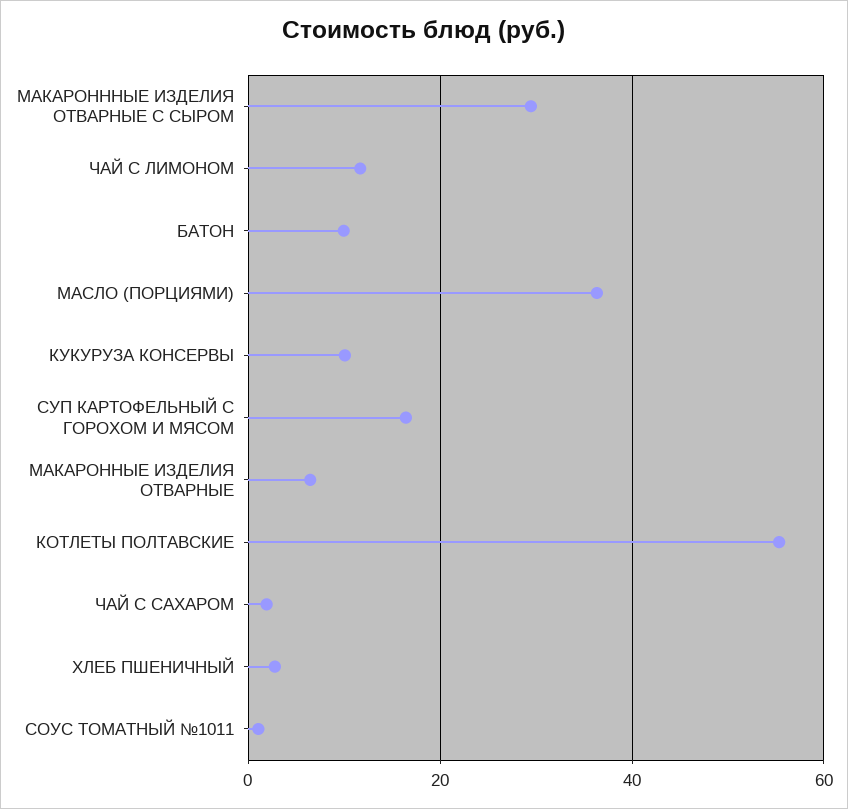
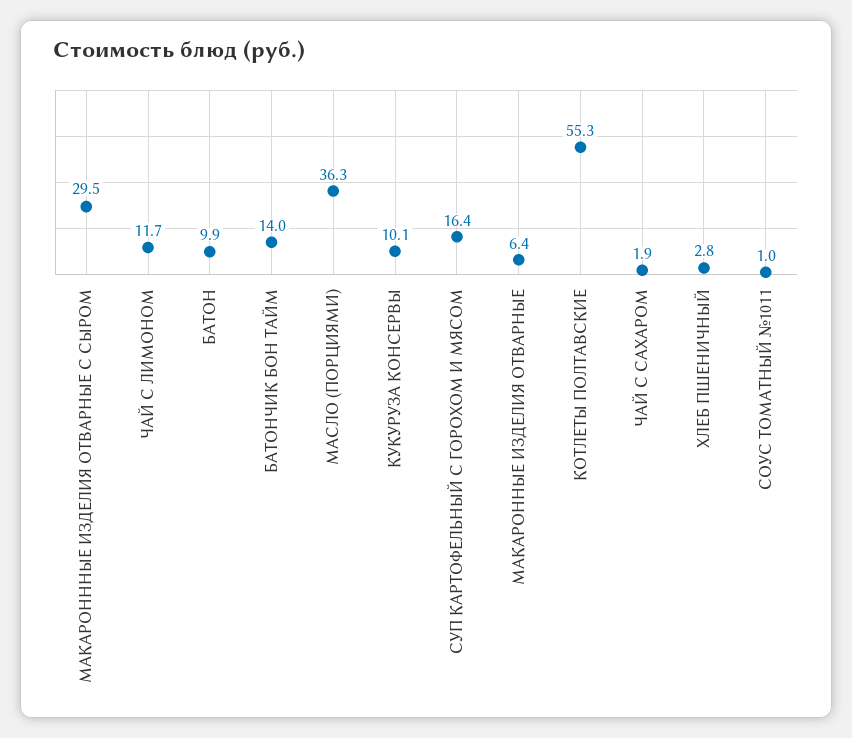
БАТОНЧИК БОН ТАЙМ: none -> 14

